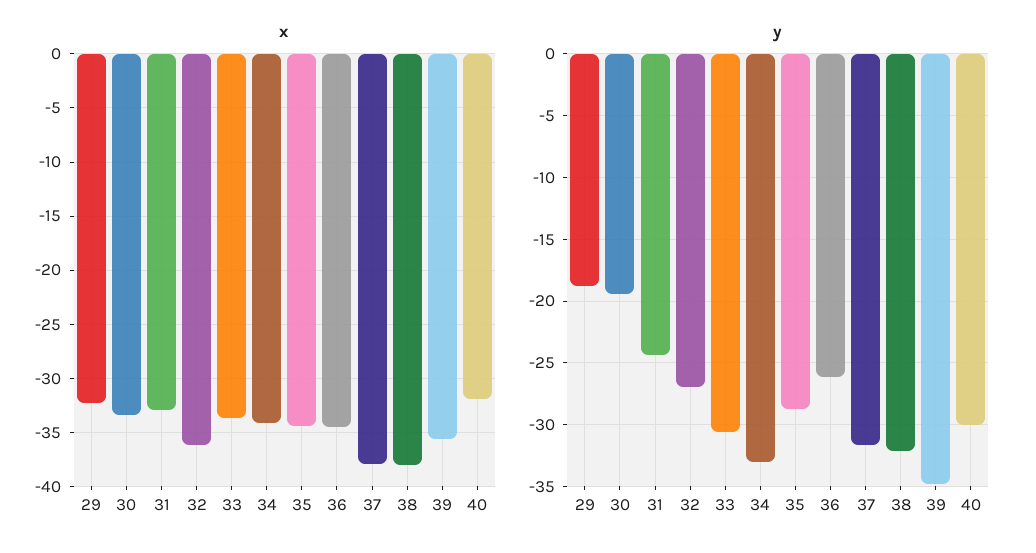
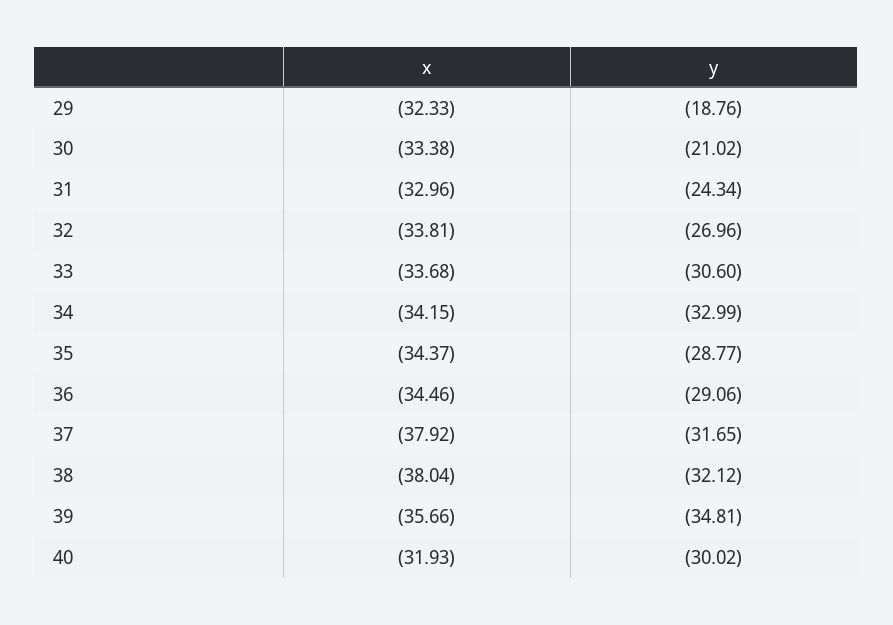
x, 32: -36 -> -33.81
y, 30: -19.5 -> -21.02
y, 36: -26 -> -29.06

